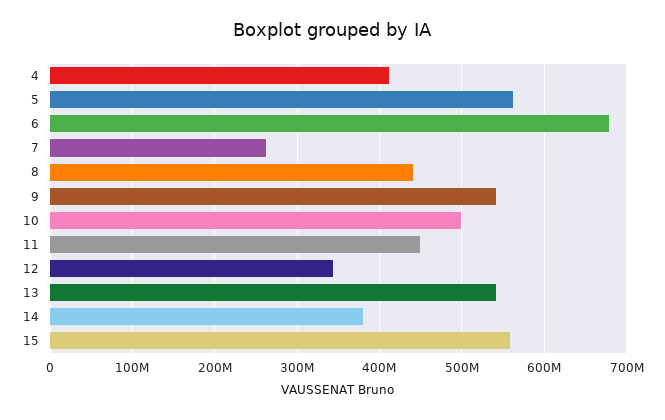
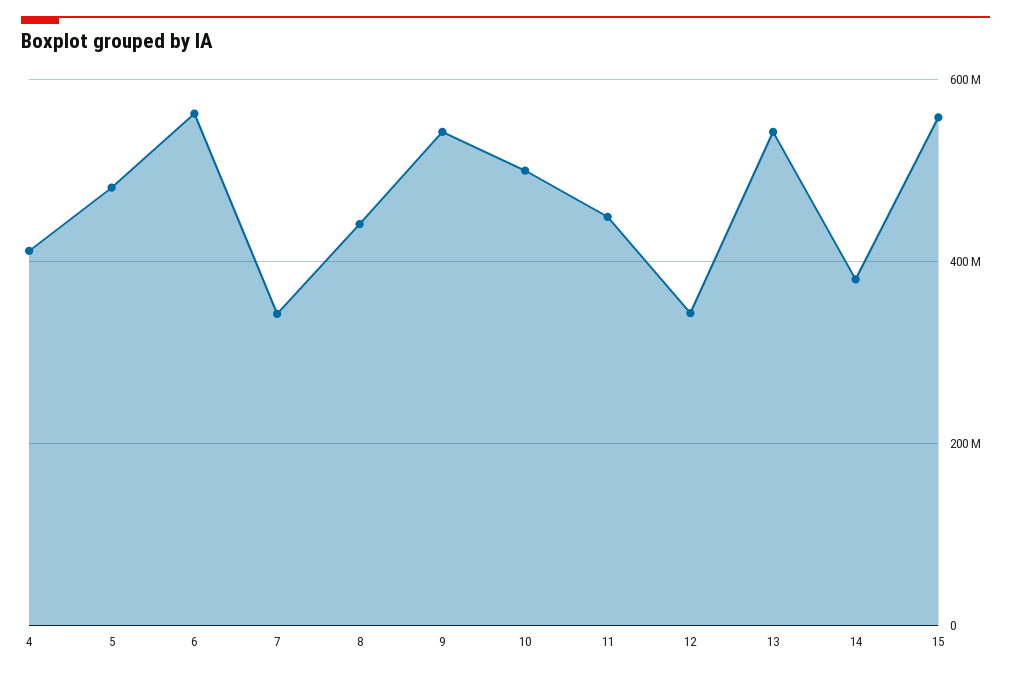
5: 560000000 -> 480000000
6: 680000000 -> 560000000
7: 260000000 -> 340000000

